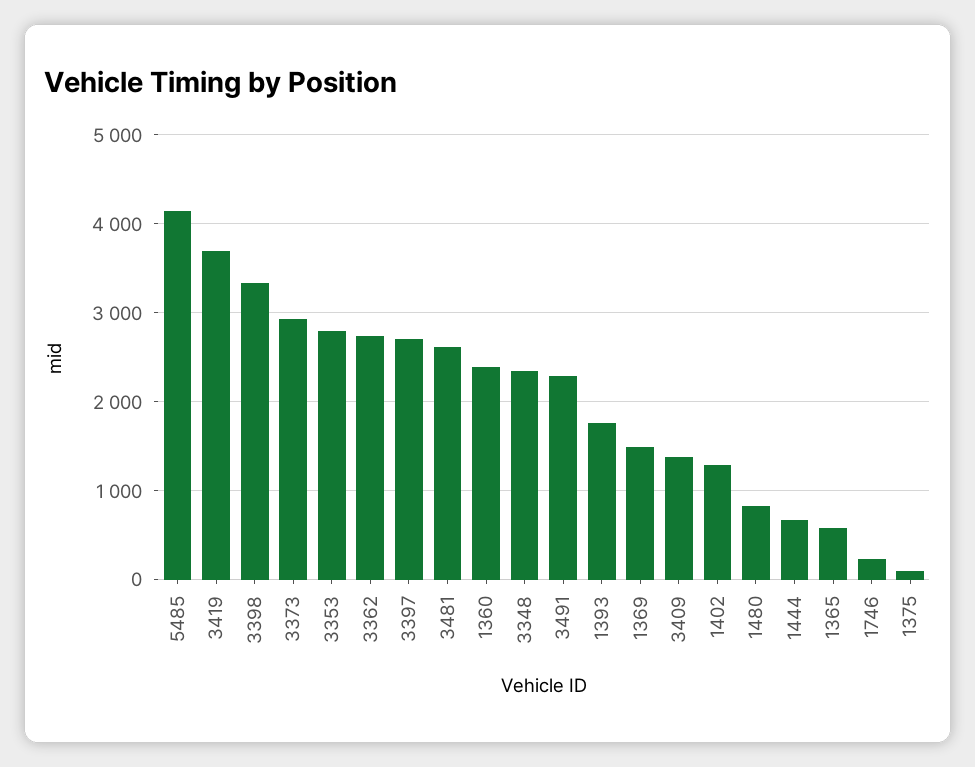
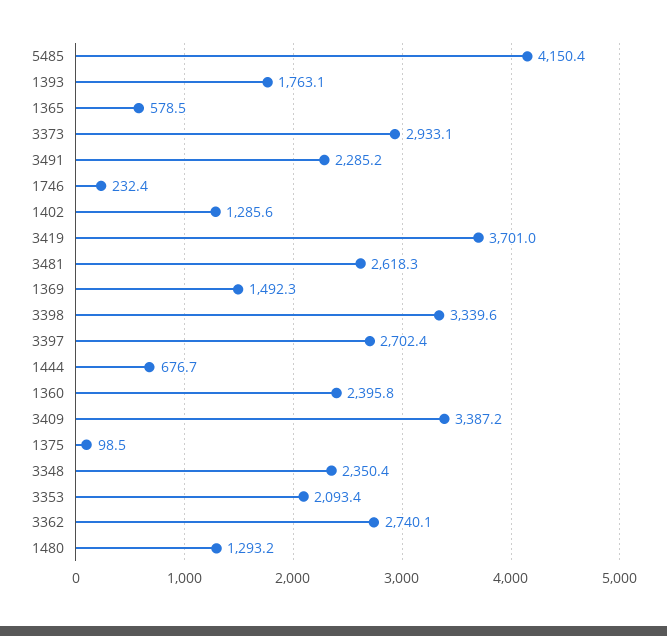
3353: 2800 -> 2093.4
3409: 1400 -> 3387.2
1480: 800 -> 1293.2

